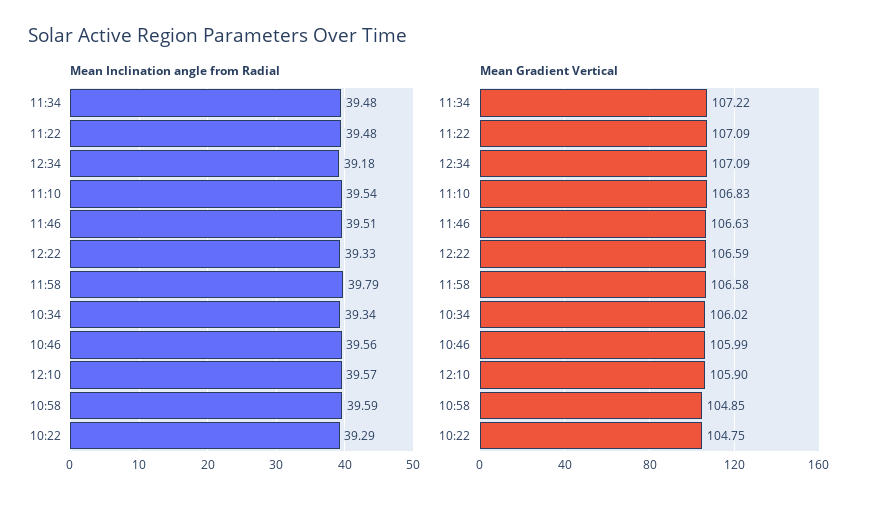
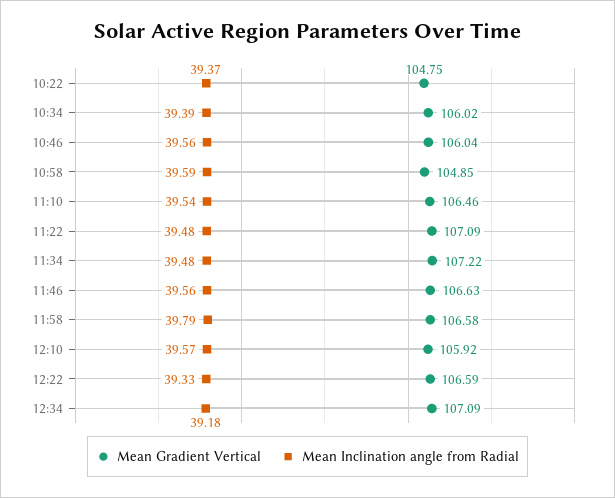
Mean Inclination angle from Radial, 11:46: 39.51 -> 39.56
Mean Inclination angle from Radial, 10:34: 39.34 -> 39.39
Mean Inclination angle from Radial, 10:22: 39.29 -> 39.37
Mean Gradient Vertical, 11:10: 106.83 -> 106.46
Mean Gradient Vertical, 10:46: 105.99 -> 106.04
Mean Gradient Vertical, 12:10: 105.9 -> 105.92

